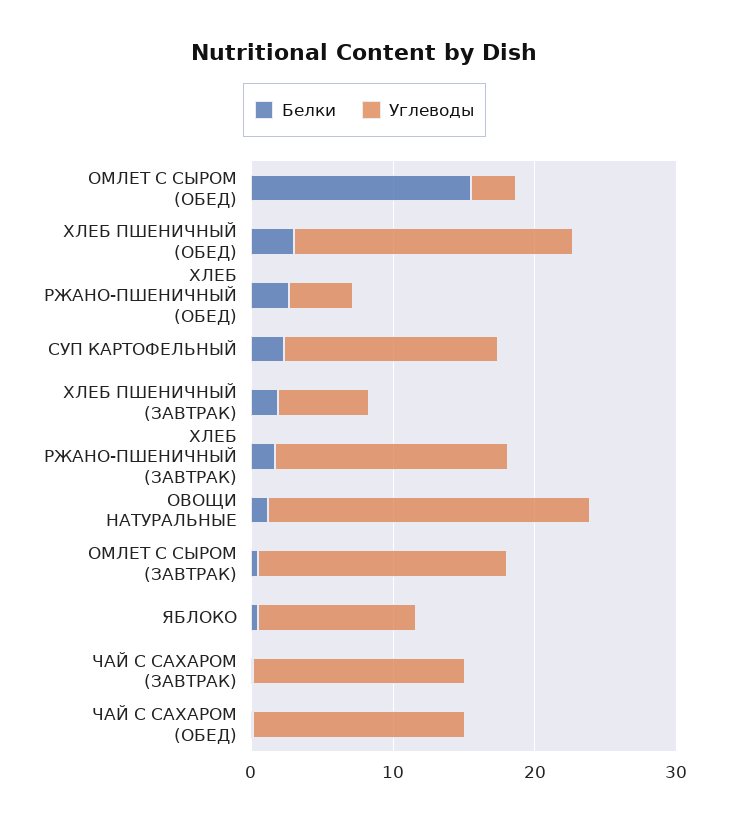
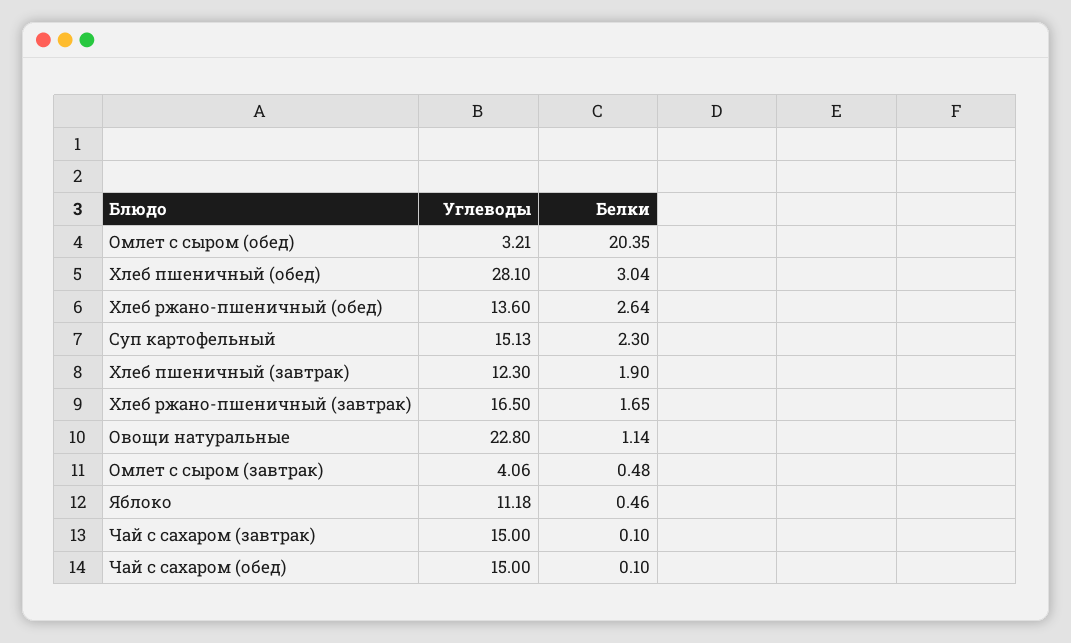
Белки, ОМЛЕТ С СЫРОМ (ОБЕД): 16 -> 20.35
Углеводы, ХЛЕБ ПШЕНИЧНЫЙ (ОБЕД): 20 -> 28.1
Углеводы, ХЛЕБ РЖАНО-ПШЕНИЧНЫЙ (ОБЕД): 4 -> 13.6
Углеводы, ХЛЕБ ПШЕНИЧНЫЙ (ЗАВТРАК): 6 -> 12.3
Углеводы, ОМЛЕТ С СЫРОМ (ЗАВТРАК): 18 -> 4.06

